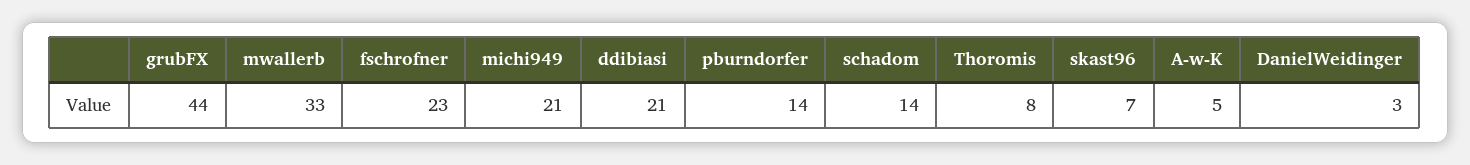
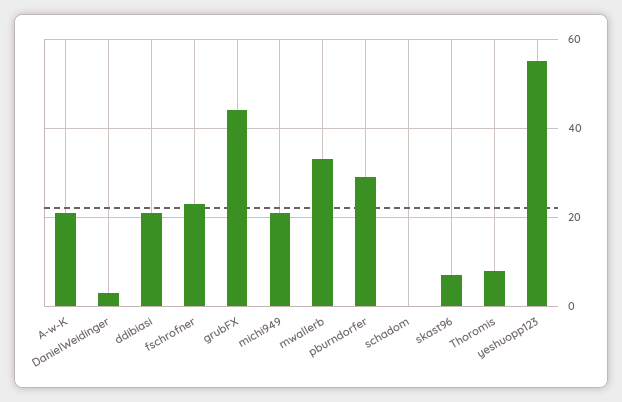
pburndorfer: 14 -> 30
schadom: 14 -> 0
A-w-K: 5 -> 20
yeshuopp123: none -> 55

